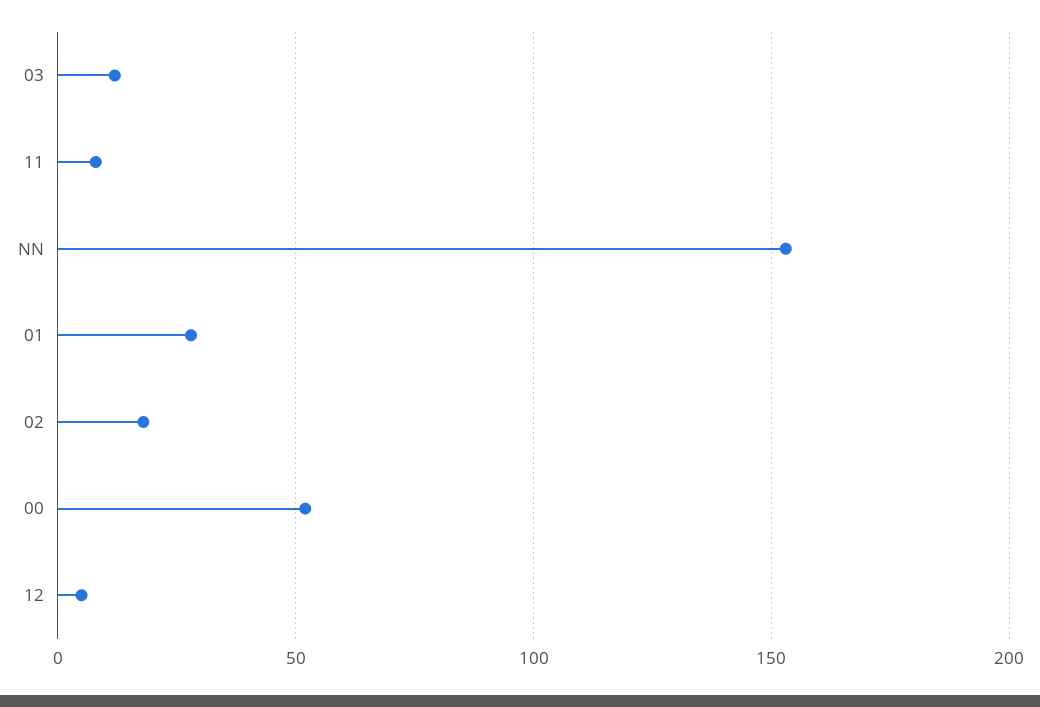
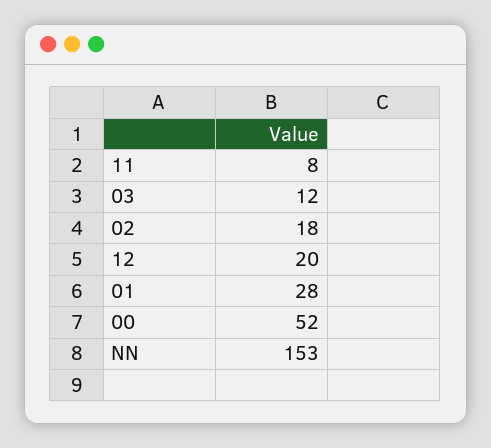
12: 5 -> 20

